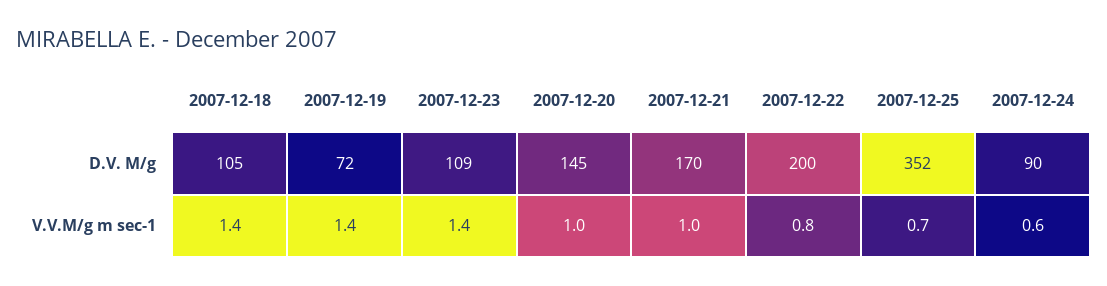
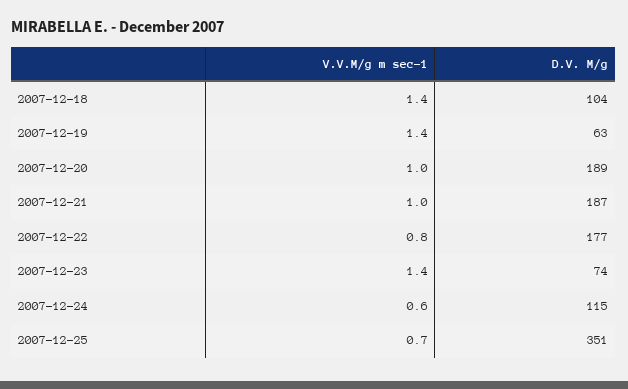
2007-12-18, D.V. M/g: 105 -> 104
2007-12-19, D.V. M/g: 72 -> 63
2007-12-23, D.V. M/g: 109 -> 74
2007-12-20, D.V. M/g: 145 -> 189
2007-12-21, D.V. M/g: 170 -> 187
2007-12-22, D.V. M/g: 200 -> 177
2007-12-25, D.V. M/g: 352 -> 351
2007-12-24, D.V. M/g: 90 -> 115

